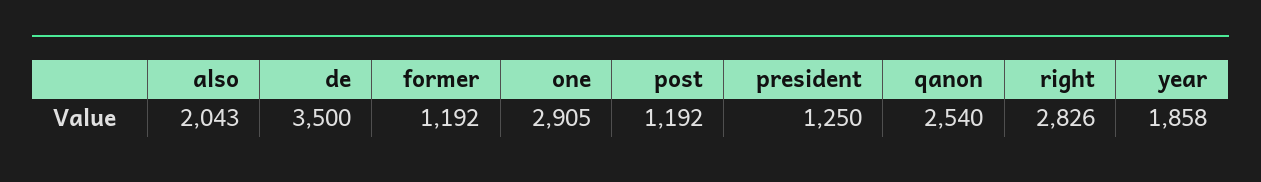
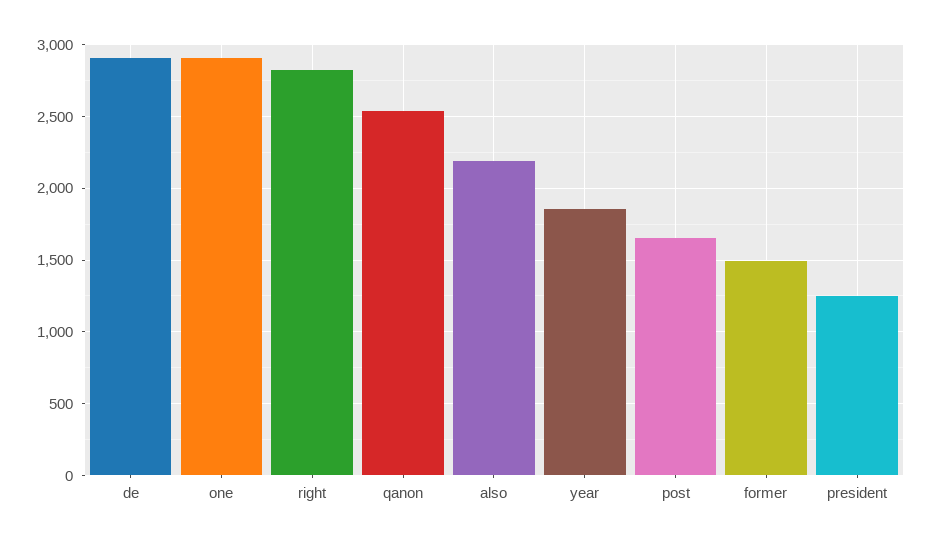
also: 2043 -> 2200
de: 3500 -> 2900
former: 1192 -> 1500
post: 1192 -> 1650

